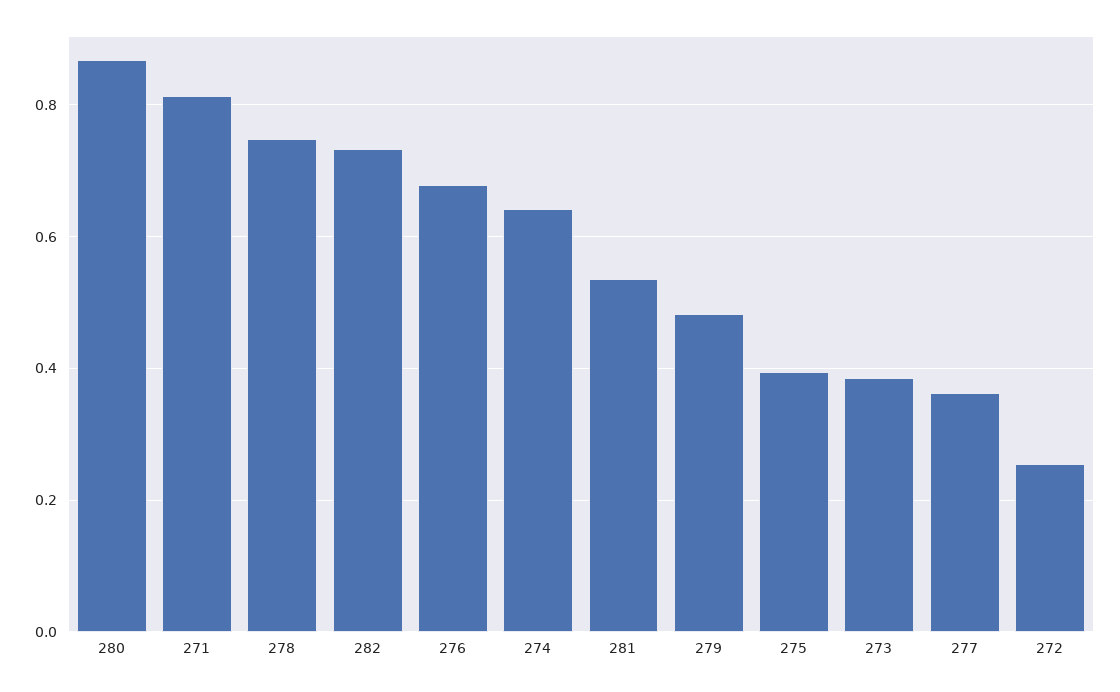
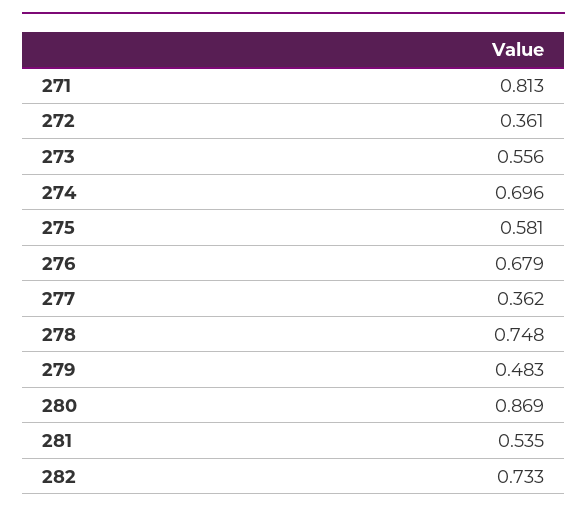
274: 0.64 -> 0.696
275: 0.4 -> 0.581
273: 0.38 -> 0.556
272: 0.26 -> 0.361

